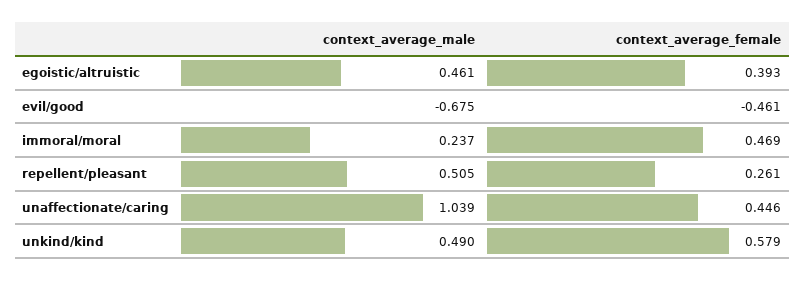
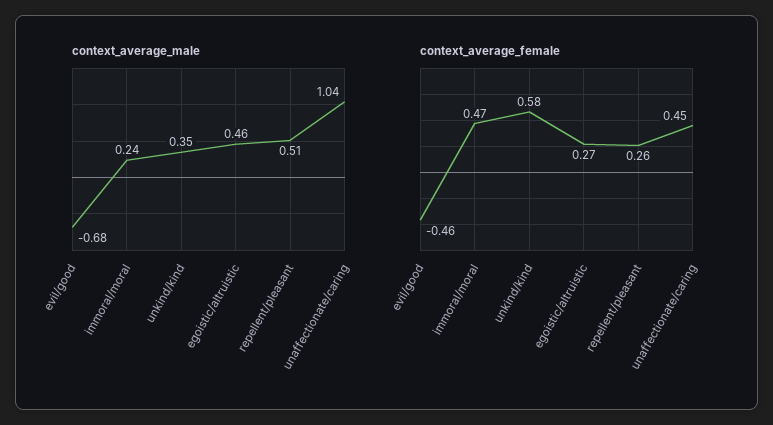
context_average_female, egoistic/altruistic: 0.393 -> 0.27
context_average_male, unkind/kind: 0.49 -> 0.35

